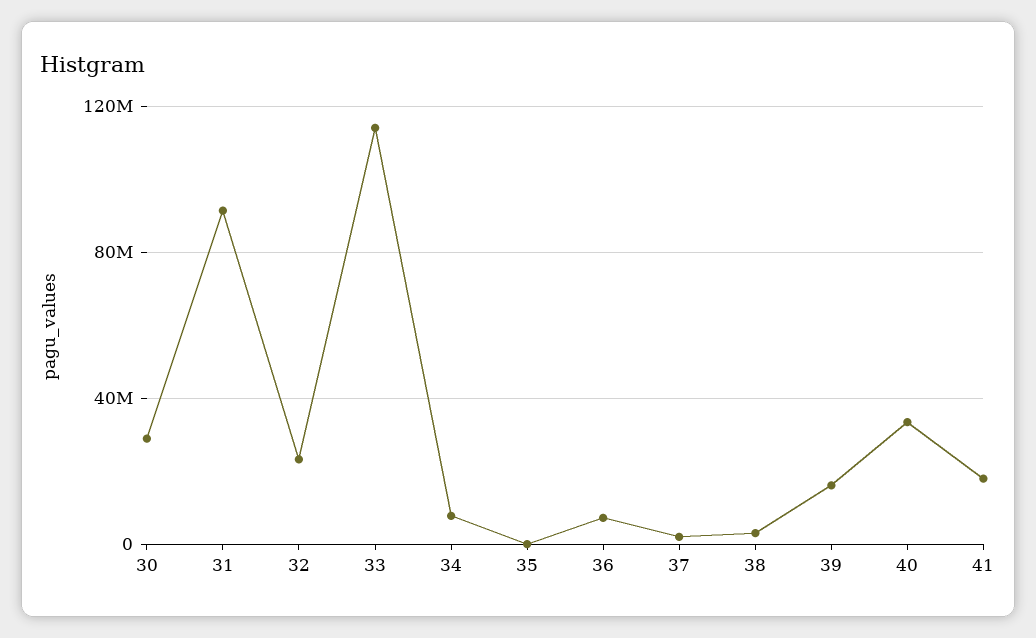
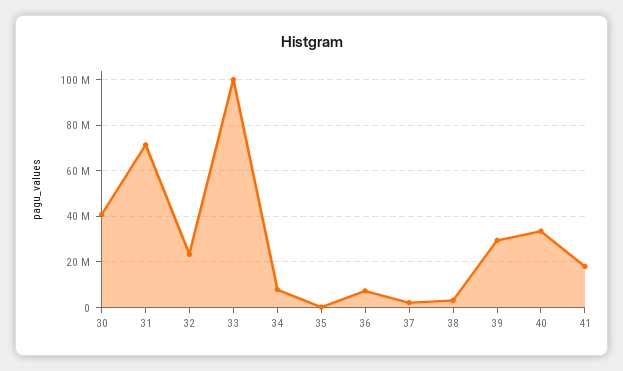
30: 30000000 -> 40000000
31: 90000000 -> 70000000
33: 115000000 -> 100000000
39: 15000000 -> 30000000

